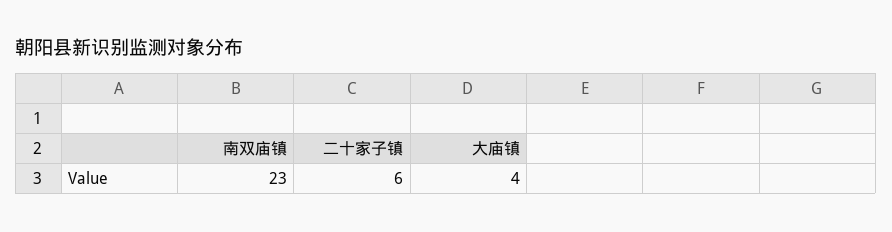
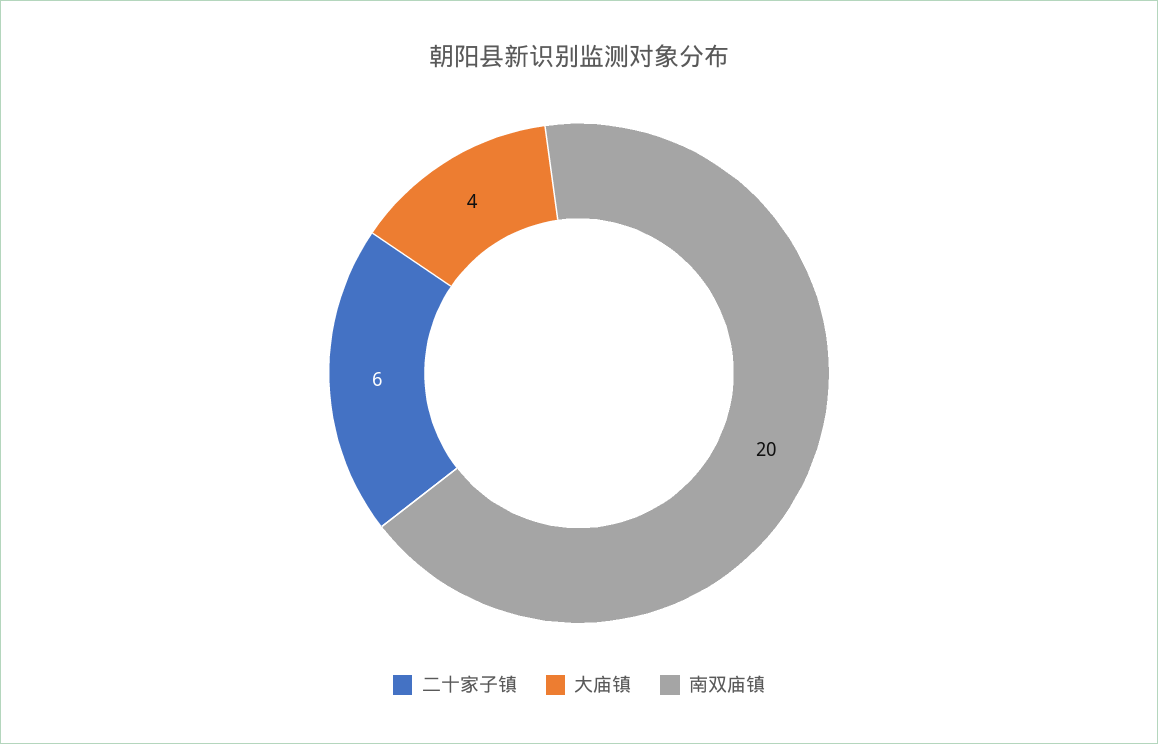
南双庙镇: 23 -> 20

